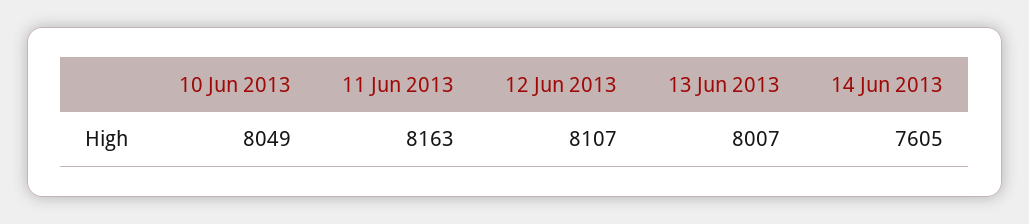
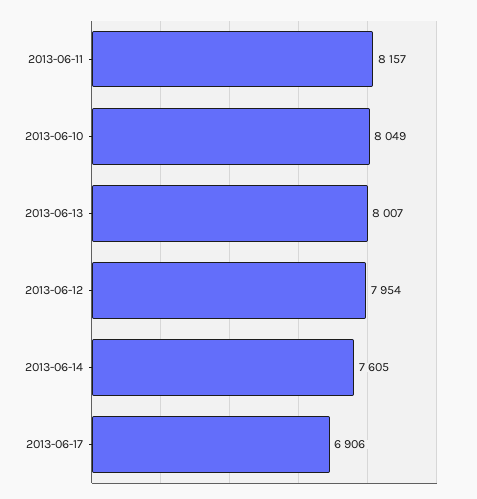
11 Jun 2013: 8163 -> 8157
12 Jun 2013: 8107 -> 7954
2013-06-17: none -> 6906

